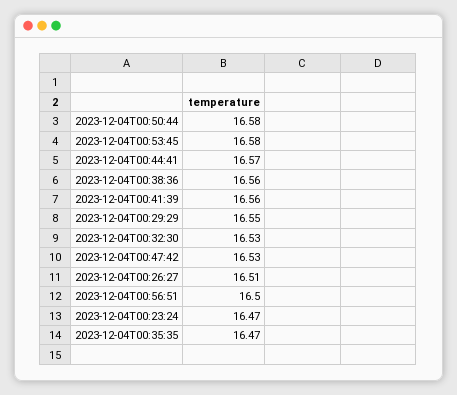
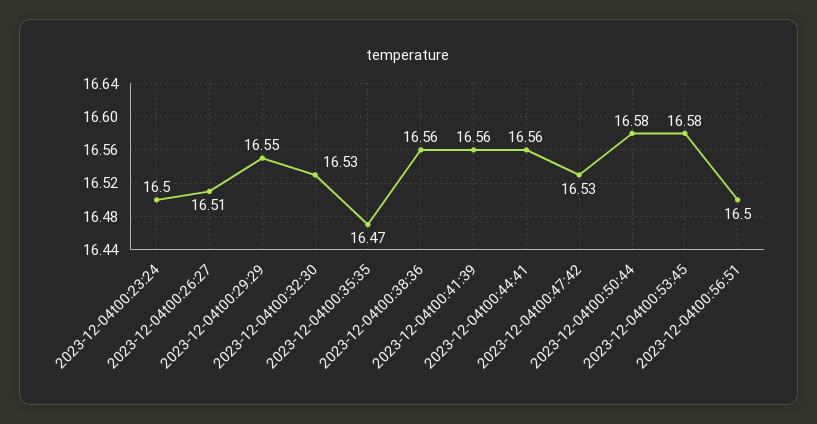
2023-12-04T00:44:41: 16.57 -> 16.56
2023-12-04T00:23:24: 16.47 -> 16.5

